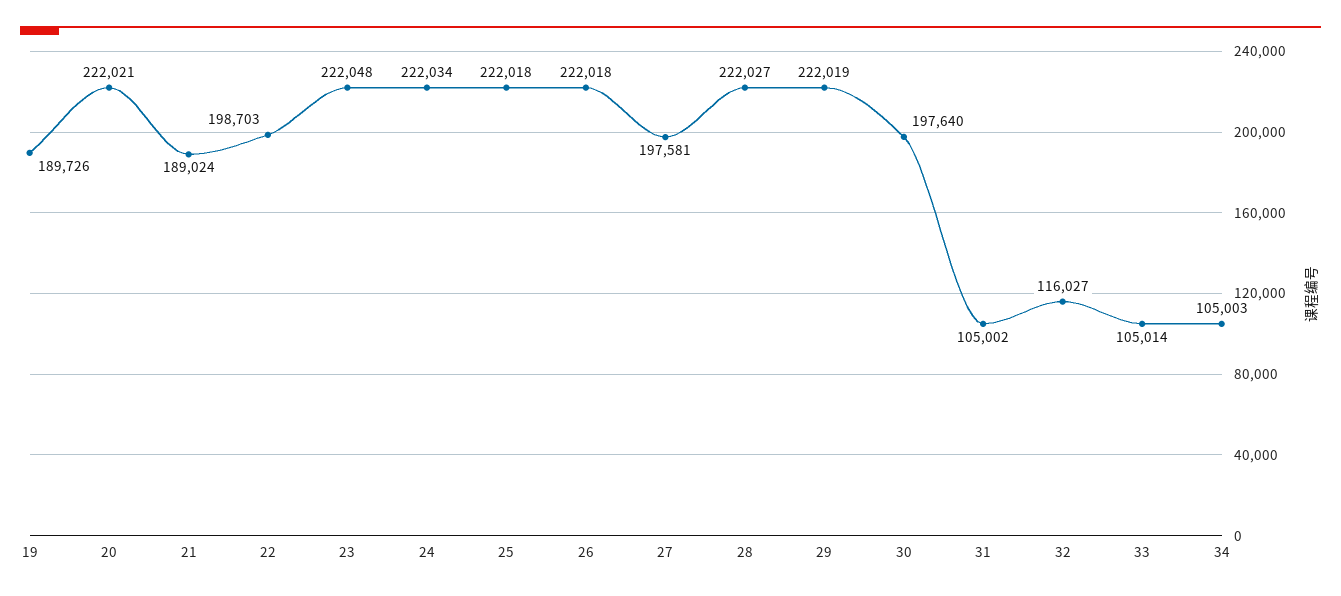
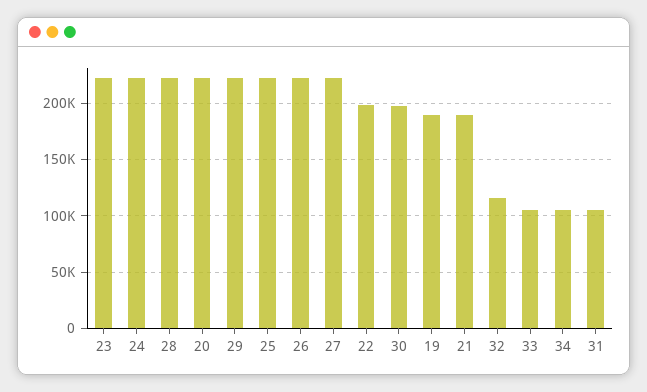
27: 197581 -> 220000

